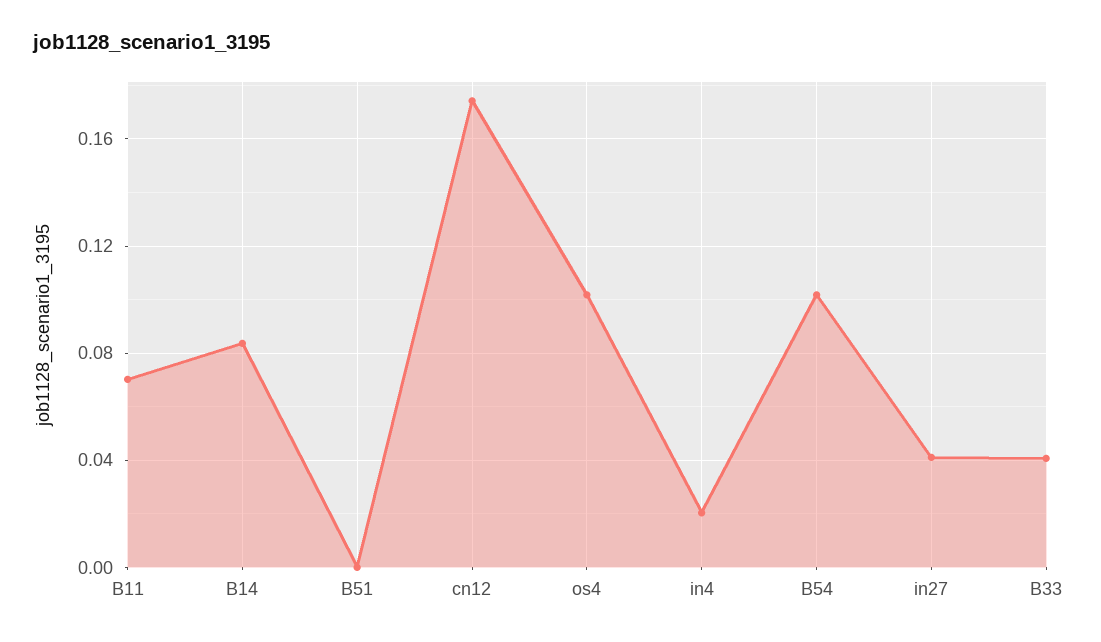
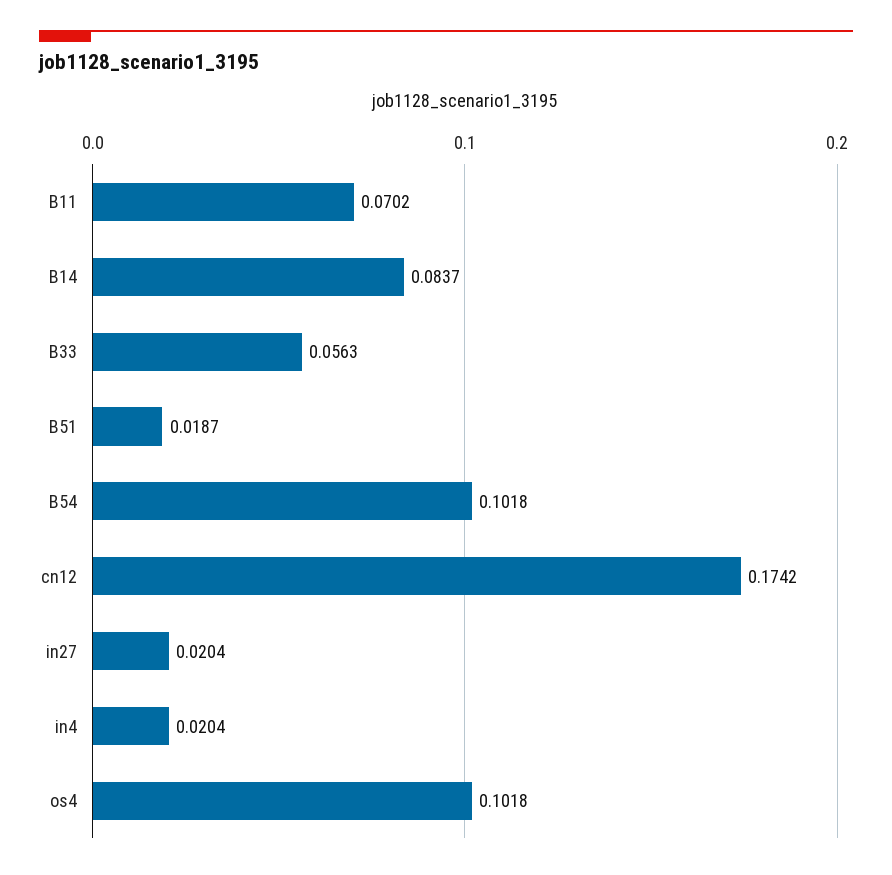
B51: 0 -> 0.0187
in27: 0.04 -> 0.0204
B33: 0.04 -> 0.0563

